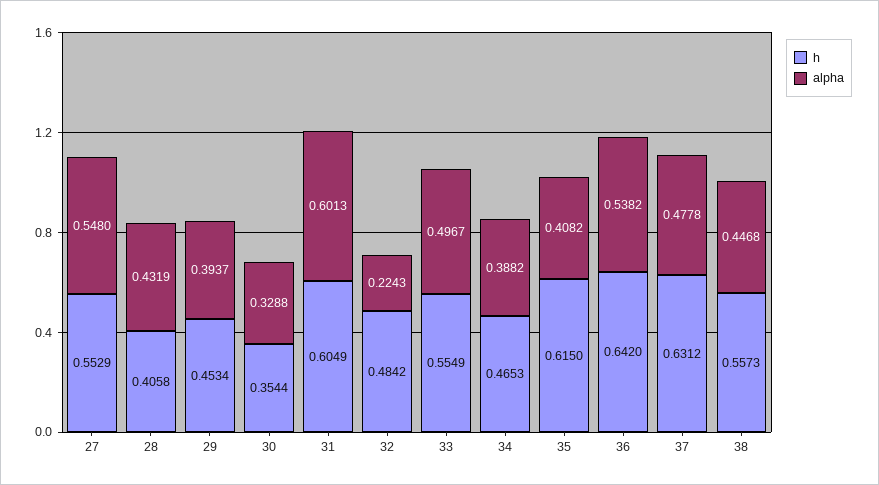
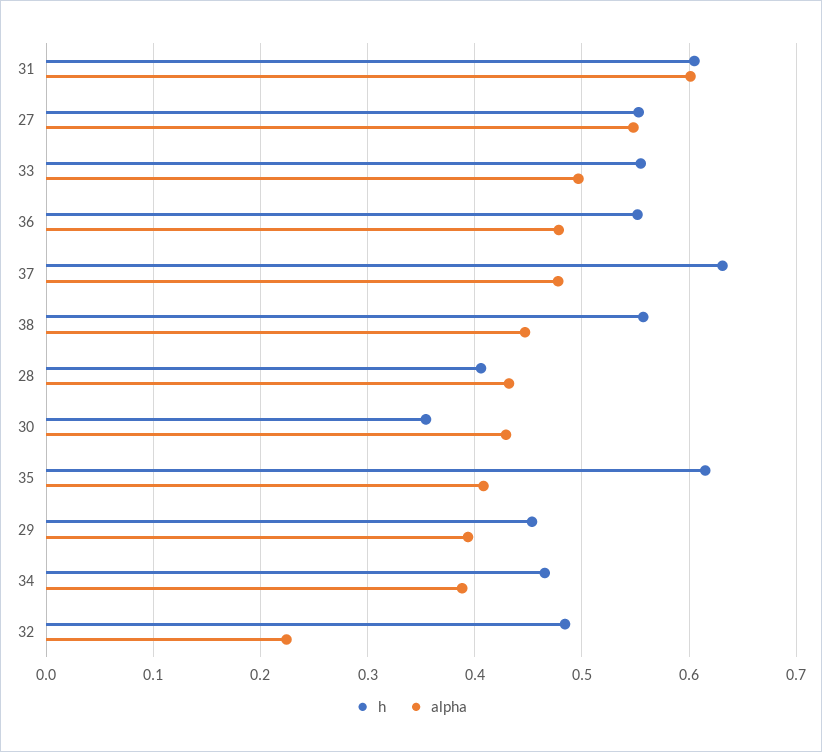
alpha, 30: 0.3288 -> 0.43
h, 36: 0.642 -> 0.55
alpha, 36: 0.5382 -> 0.48

